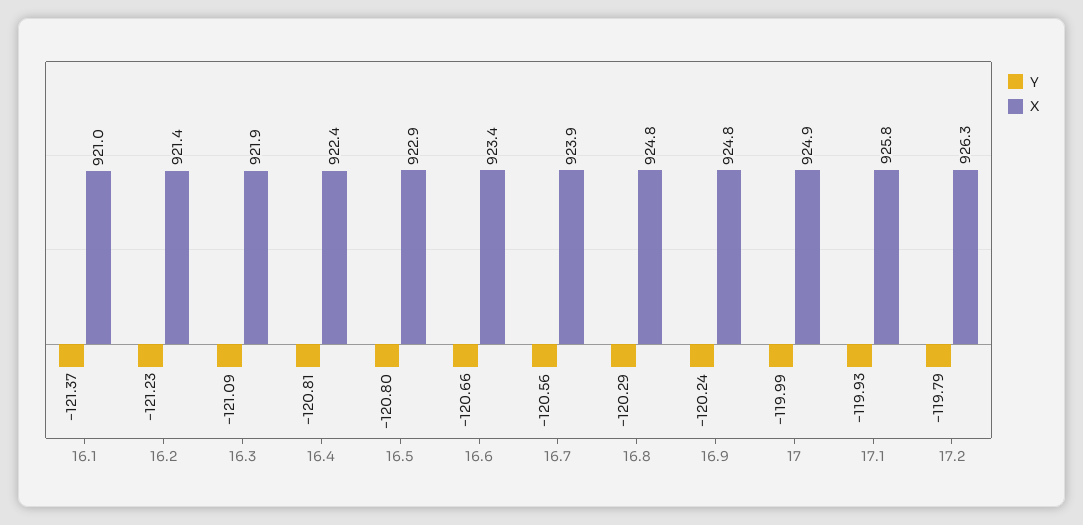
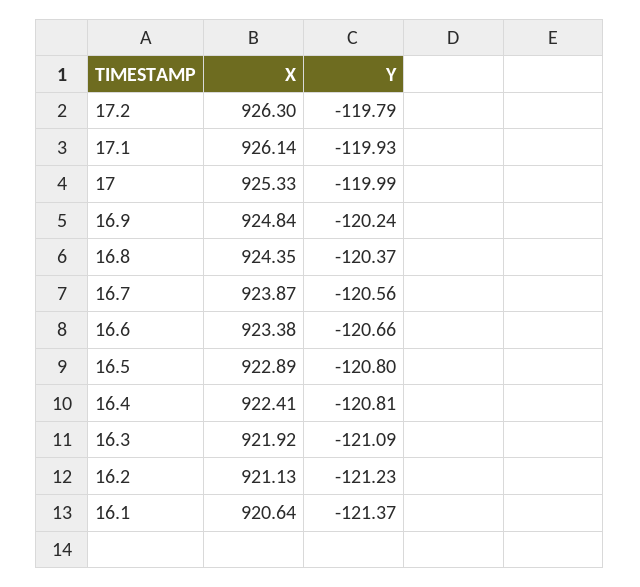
X, 16.1: 921 -> 920.64
X, 16.2: 921.4 -> 921.13
Y, 16.8: -120.29 -> -120.37
X, 16.8: 924.8 -> 924.35
X, 17: 924.9 -> 925.33
X, 17.1: 925.8 -> 926.14

